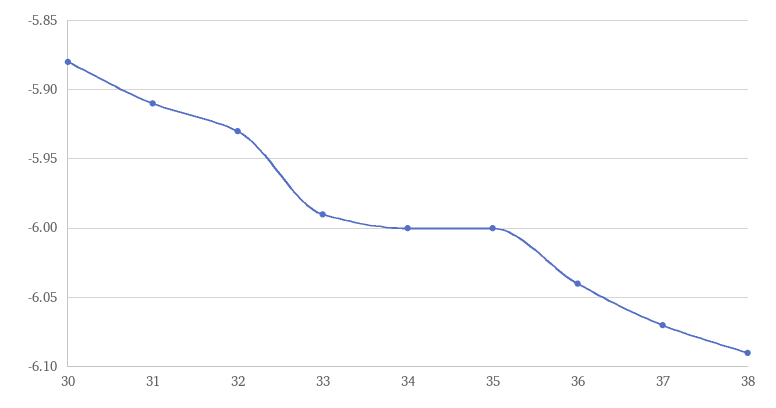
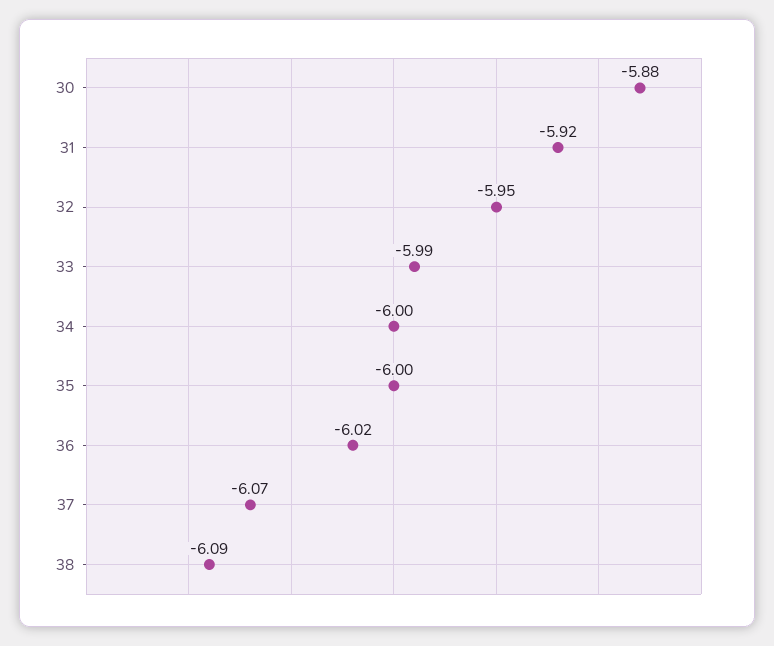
31: -5.91 -> -5.92
32: -5.93 -> -5.95
36: -6.04 -> -6.02

